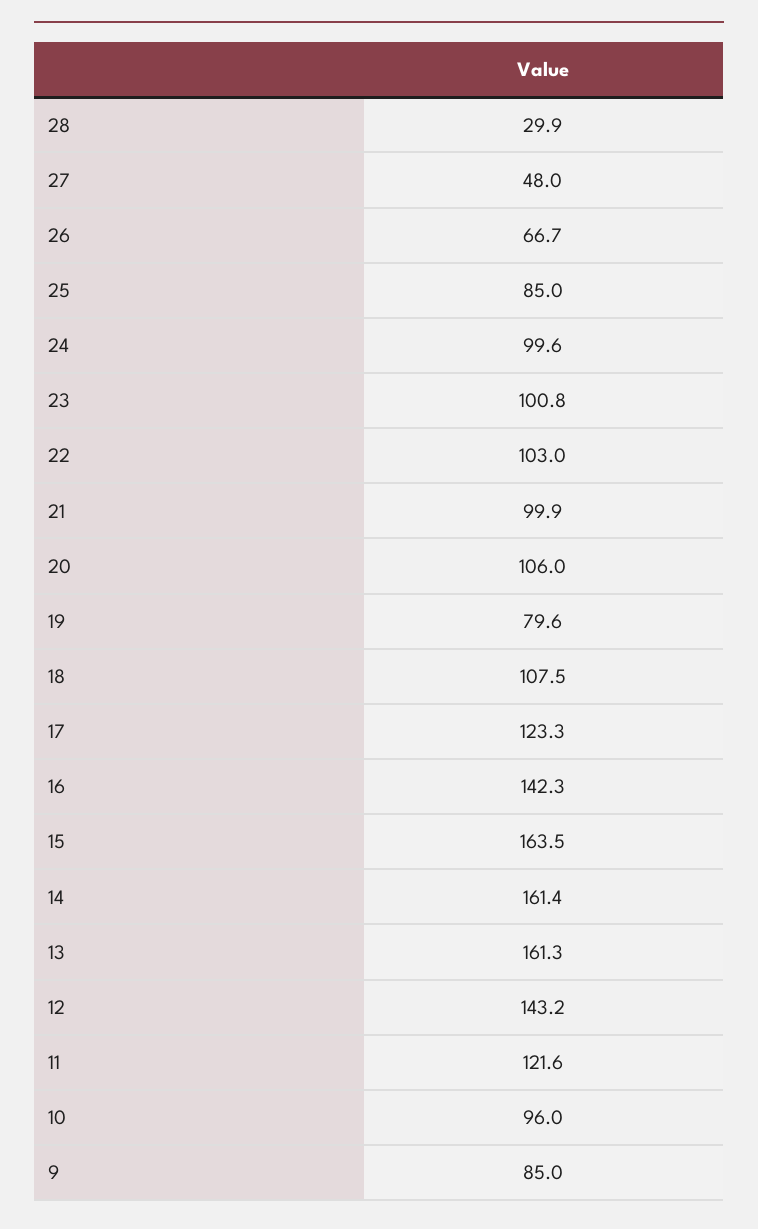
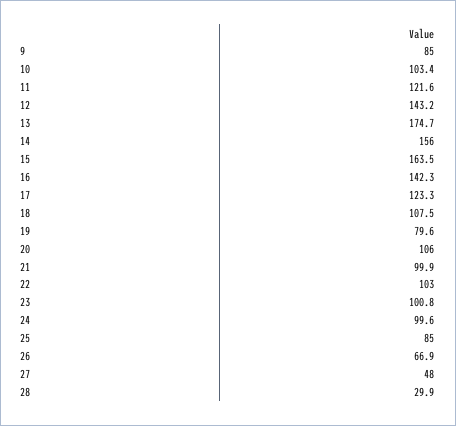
26: 66.7 -> 66.9
14: 161.4 -> 156
13: 161.3 -> 174.7
10: 96 -> 103.4

